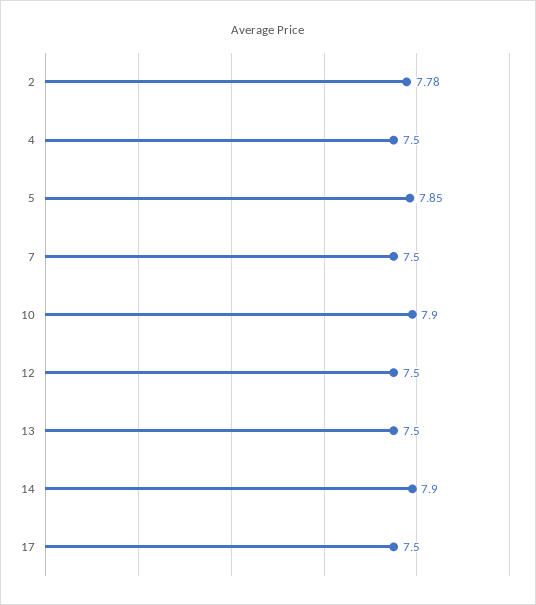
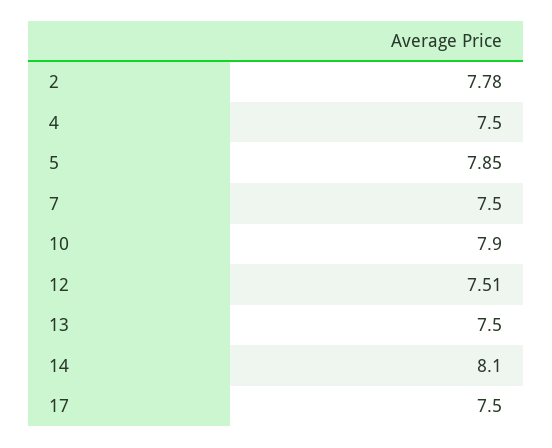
12: 7.5 -> 7.51
14: 7.9 -> 8.1

